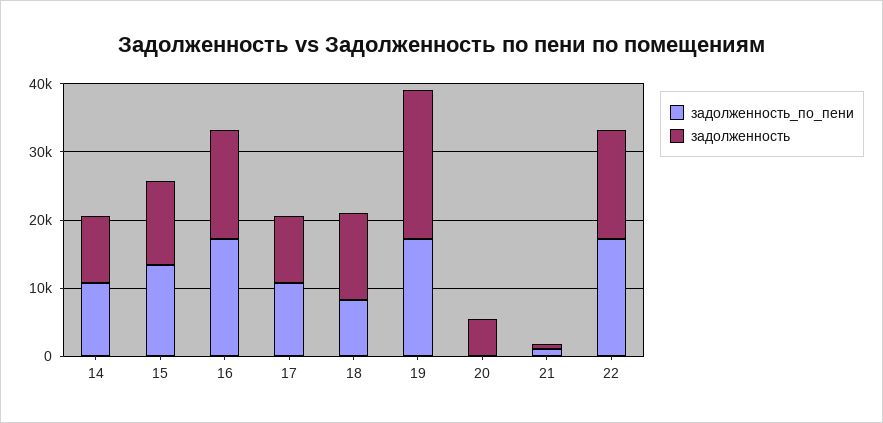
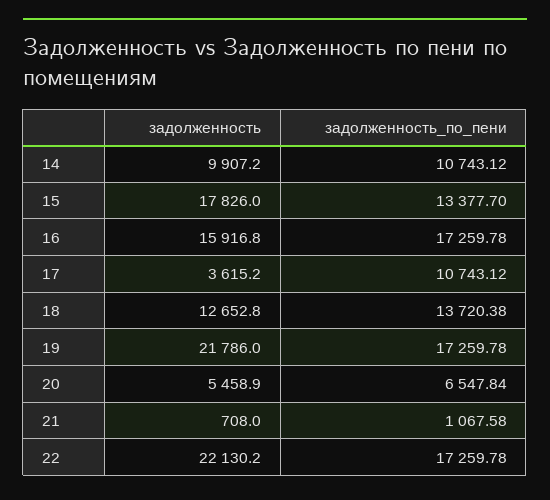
задолженность, 15: 12000 -> 17826
задолженность, 17: 10000 -> 3615.2
задолженность_по_пени, 18: 8000 -> 13720.38
задолженность_по_пени, 20: 0 -> 6547.84
задолженность, 22: 16000 -> 22130.2

